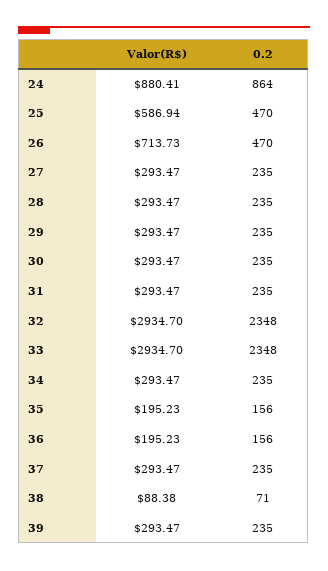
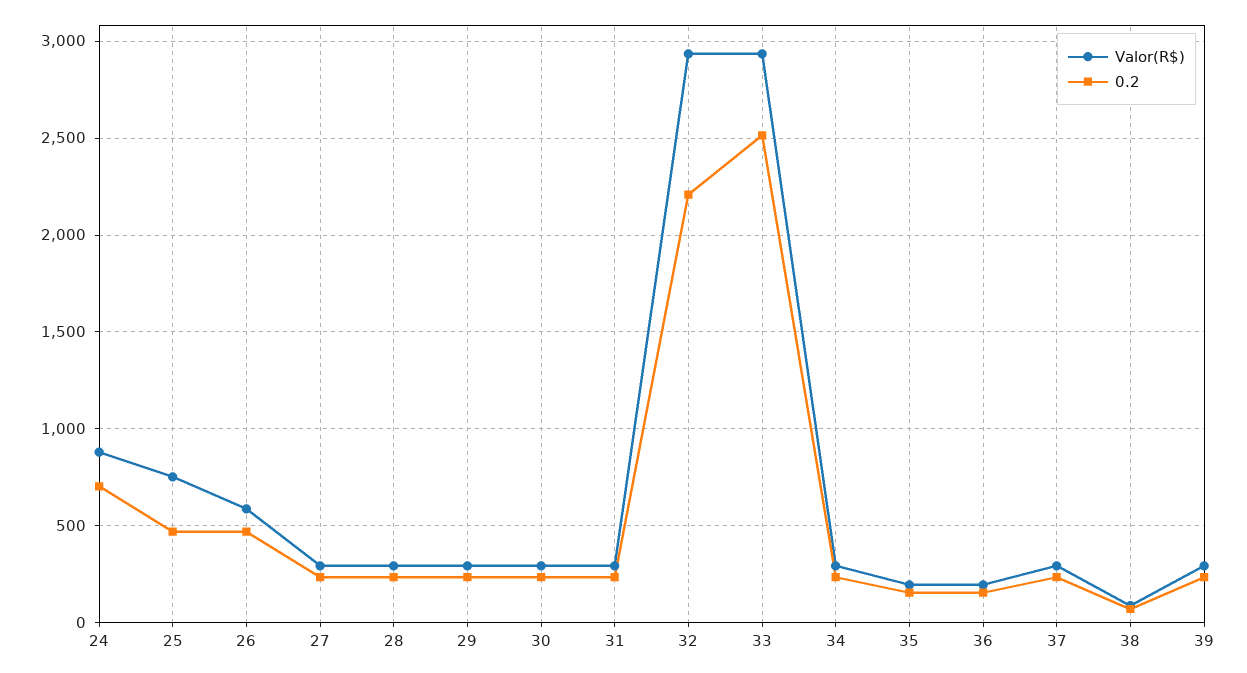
0.2, 24: 864 -> 700
Valor(R$), 25: 586.94 -> 750
Valor(R$), 26: 713.73 -> 600
0.2, 32: 2348 -> 2200
0.2, 33: 2348 -> 2500

